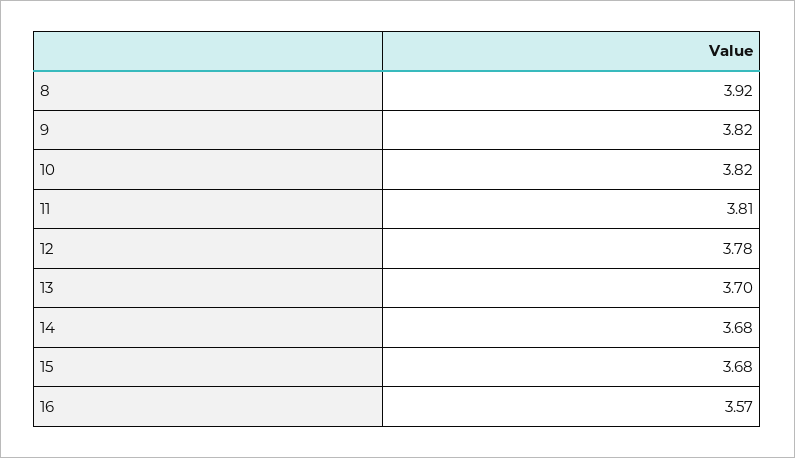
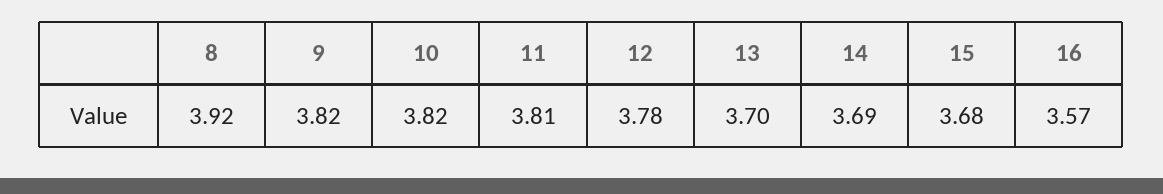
14: 3.68 -> 3.69

